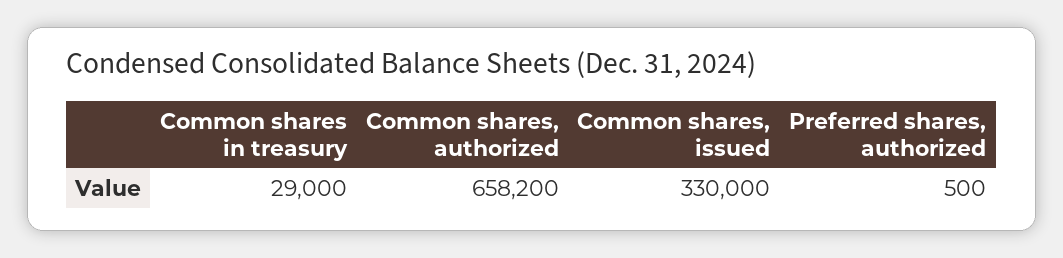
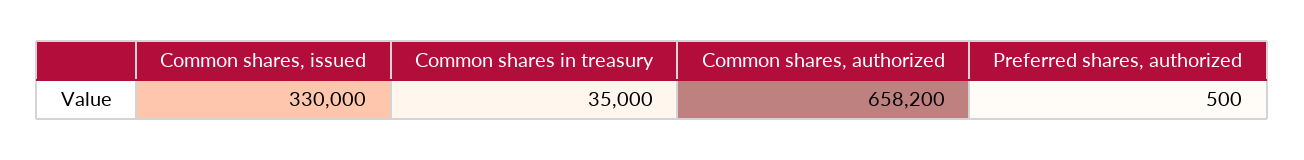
Common shares in treasury: 29000 -> 35000

